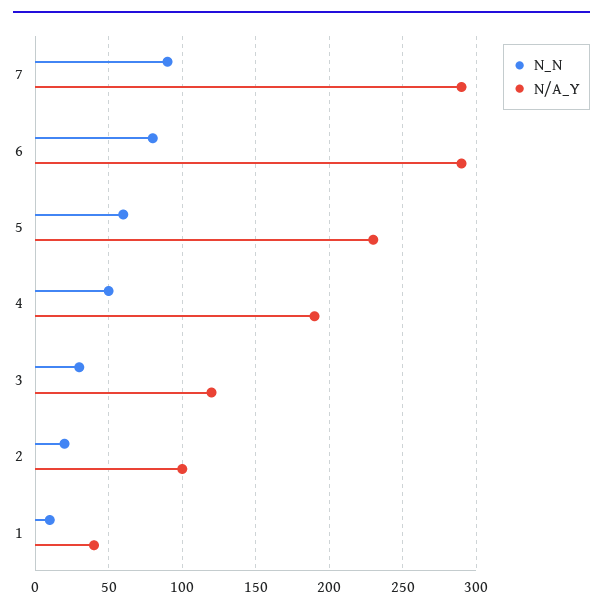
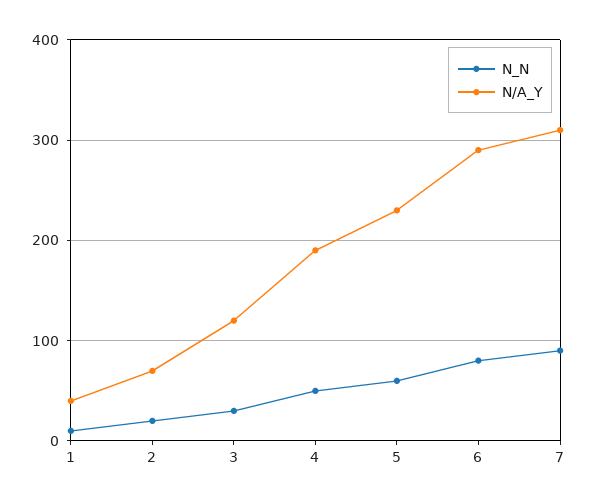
N/A_Y, 7: 290 -> 310
N/A_Y, 2: 100 -> 70

